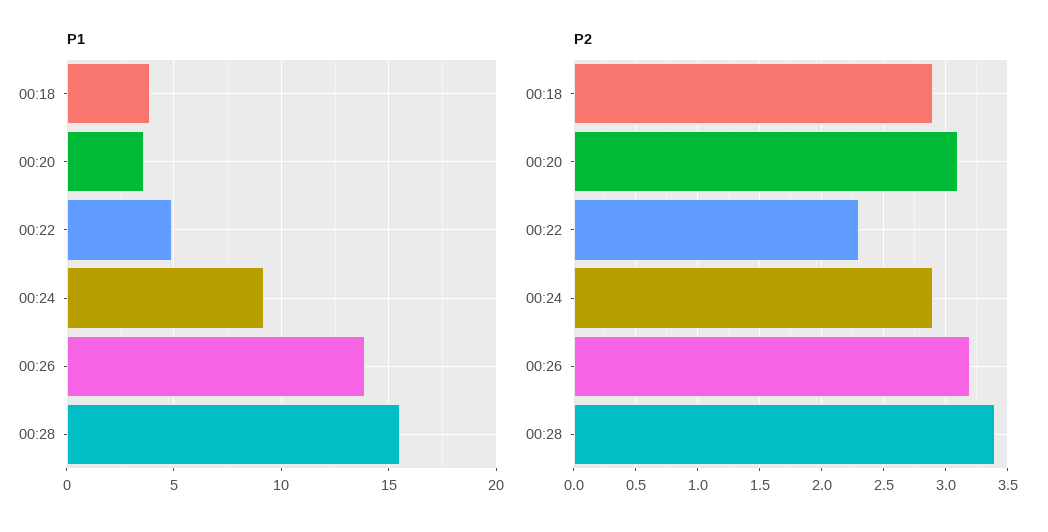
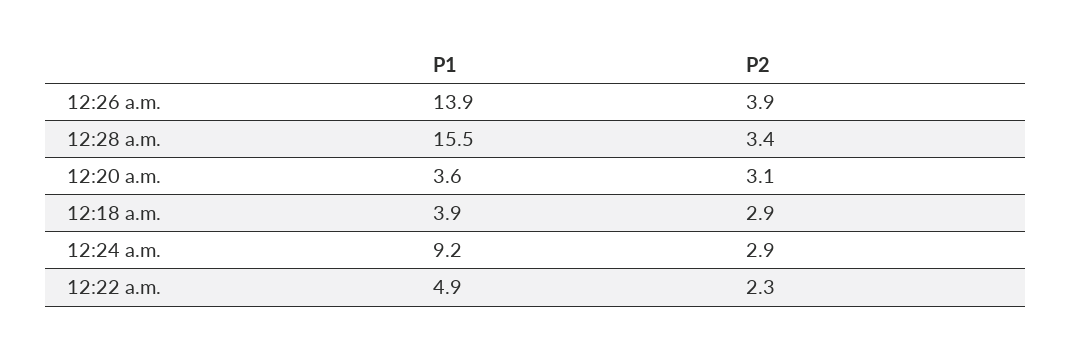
P2, 00:26: 3.2 -> 3.9

